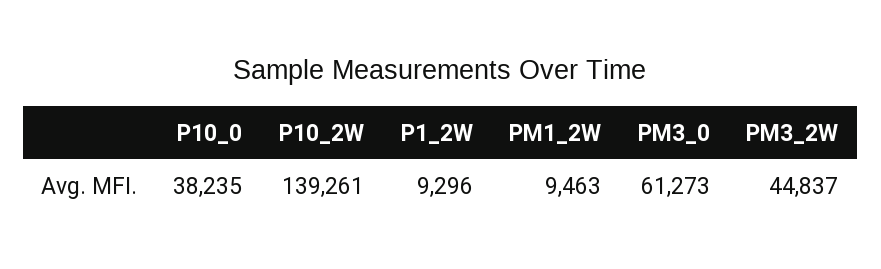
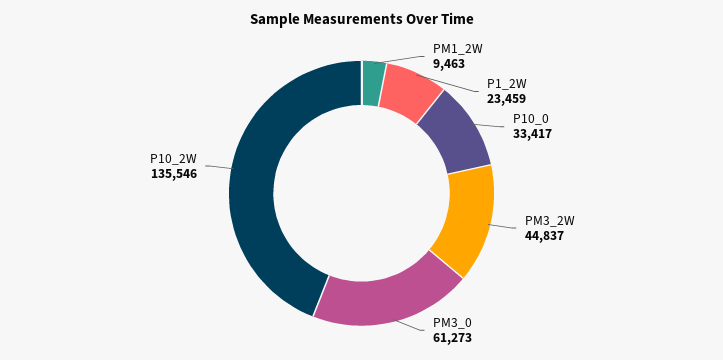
P10_0: 38235 -> 33417
P10_2W: 139261 -> 135546
P1_2W: 9296 -> 23459

